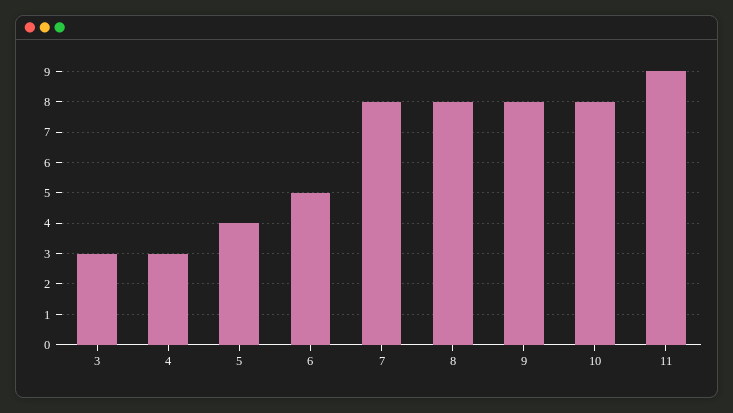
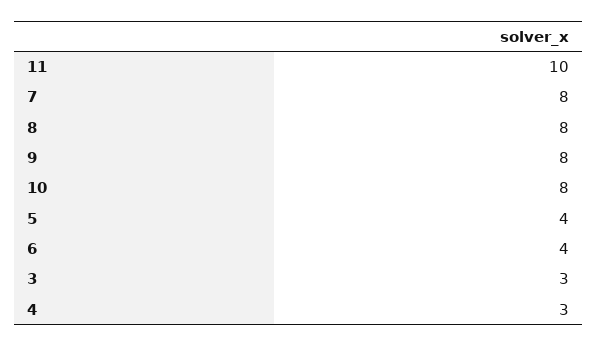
6: 5 -> 4
11: 9 -> 10

